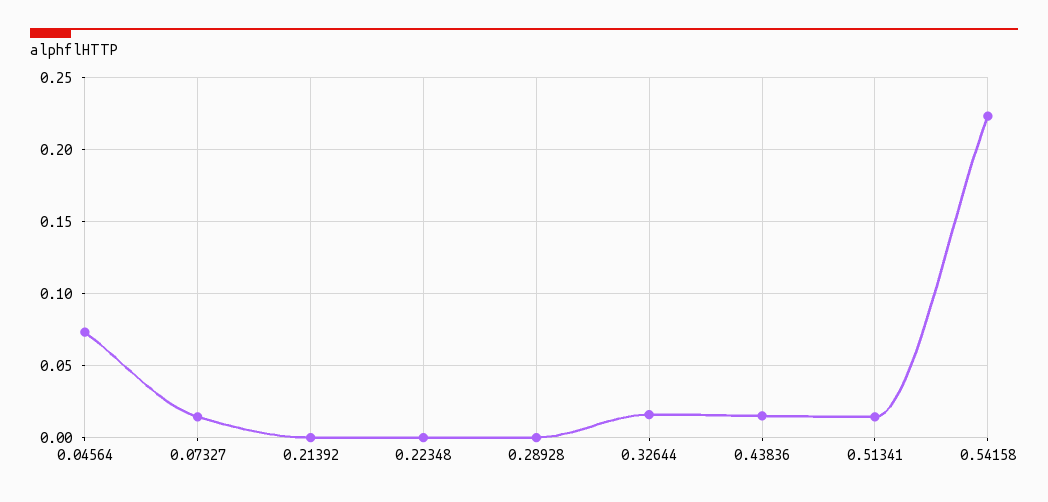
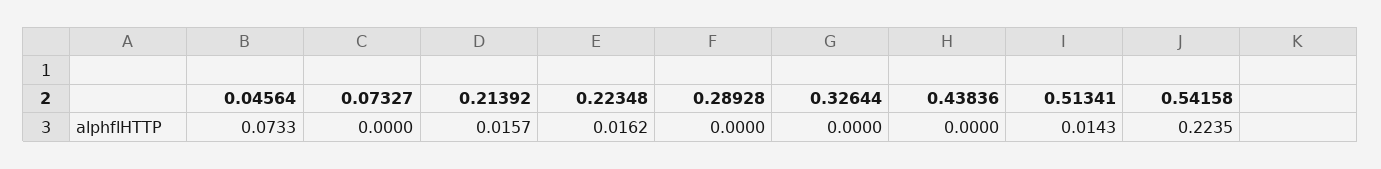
0.07327: 0.015 -> 0
0.21392: 0 -> 0.0157
0.22348: 0 -> 0.0162
0.32644: 0.015 -> 0
0.43836: 0.015 -> 0

